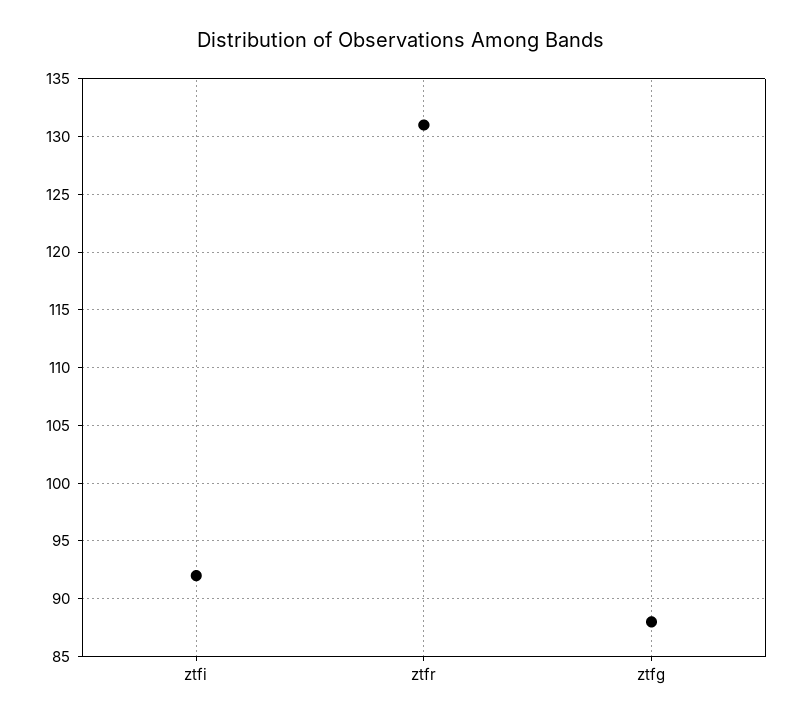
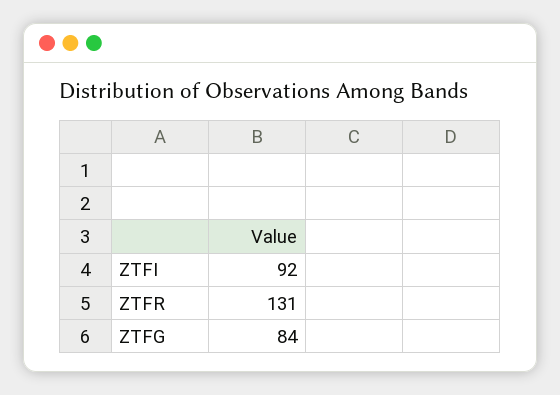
ztfg: 88 -> 84

